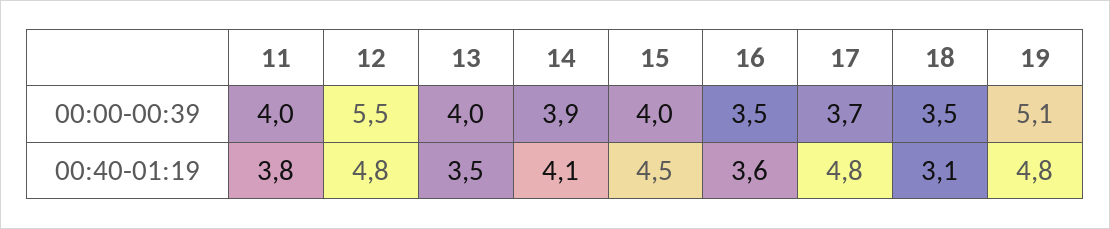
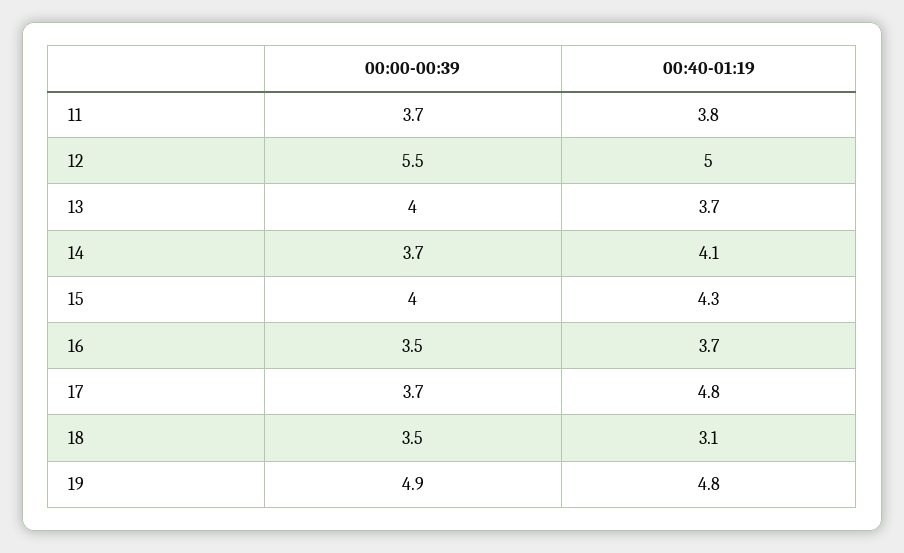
11, 00:00-00:39: 4 -> 3.7
14, 00:00-00:39: 3.9 -> 3.7
19, 00:00-00:39: 5.1 -> 4.9
12, 00:40-01:19: 4.8 -> 5
13, 00:40-01:19: 3.5 -> 3.7
15, 00:40-01:19: 4.5 -> 4.3
16, 00:40-01:19: 3.6 -> 3.7

